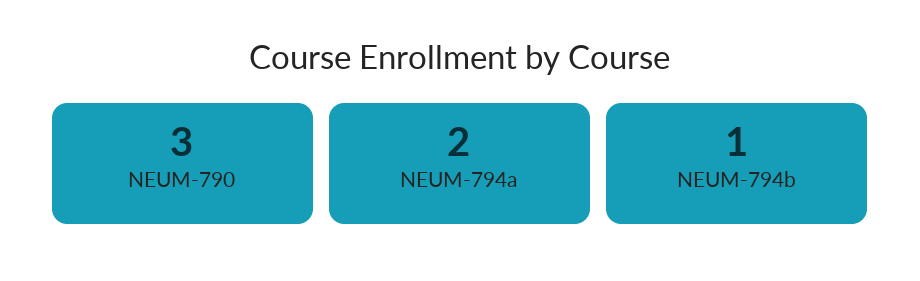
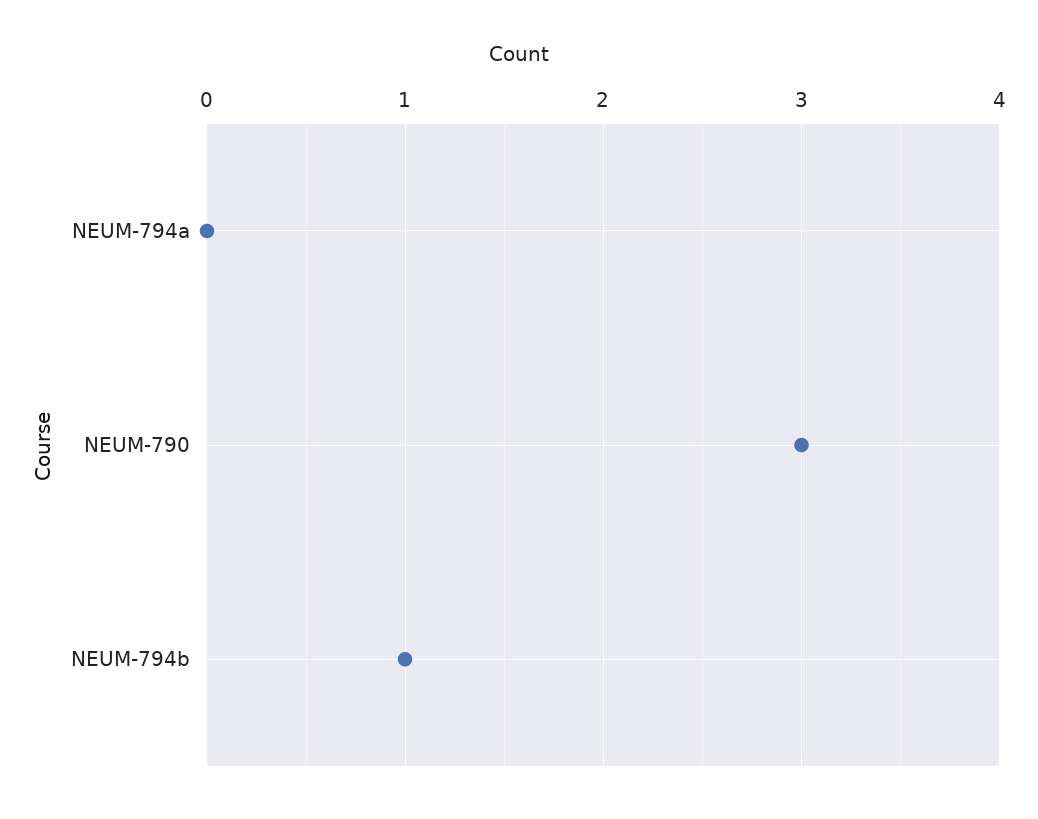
NEUM-794a: 2 -> 0

